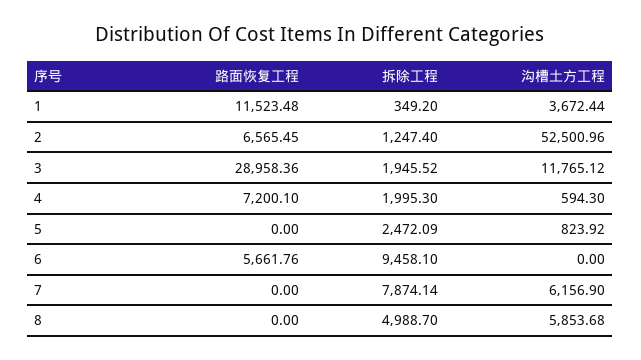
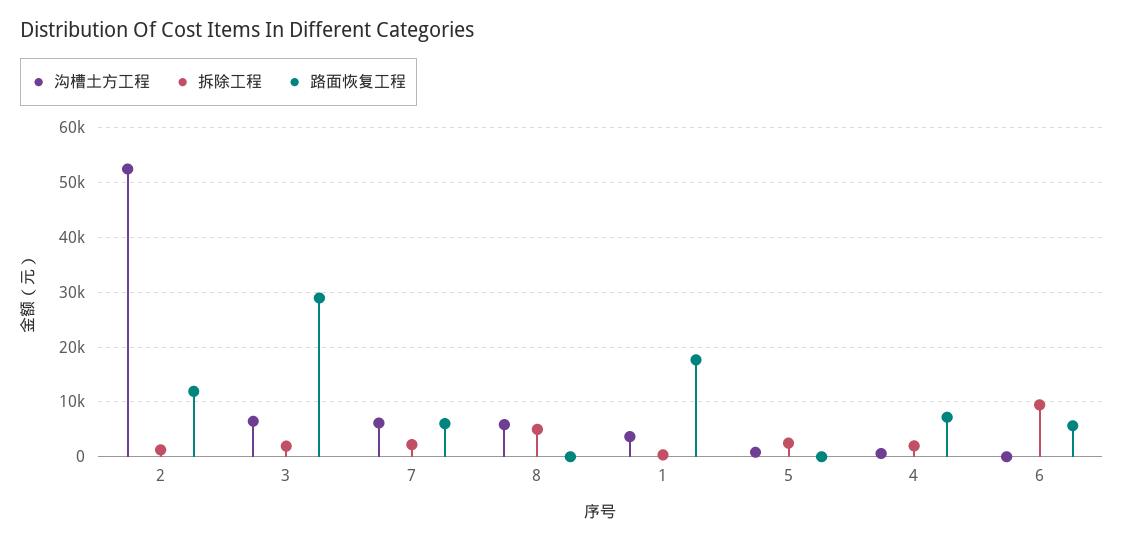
路面恢复工程, 1: 11523.48 -> 18000
路面恢复工程, 2: 6565.45 -> 12000
沟槽土方工程, 3: 11765.12 -> 6000
路面恢复工程, 7: 0 -> 6000
拆除工程, 7: 7874.14 -> 2000

